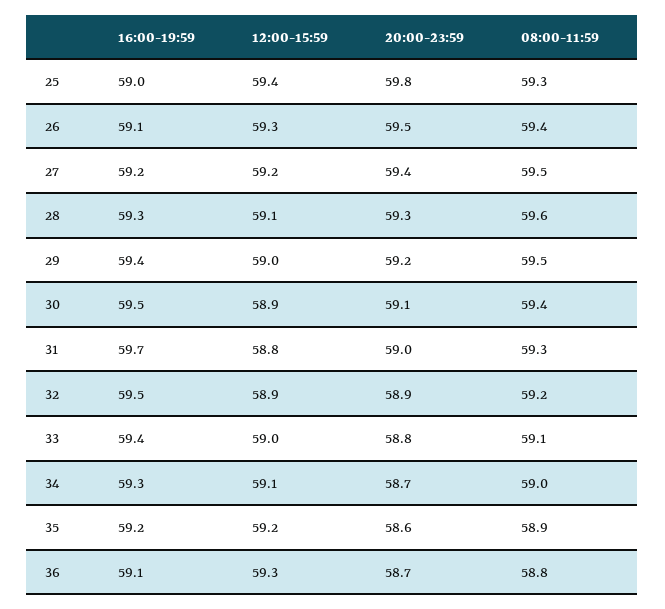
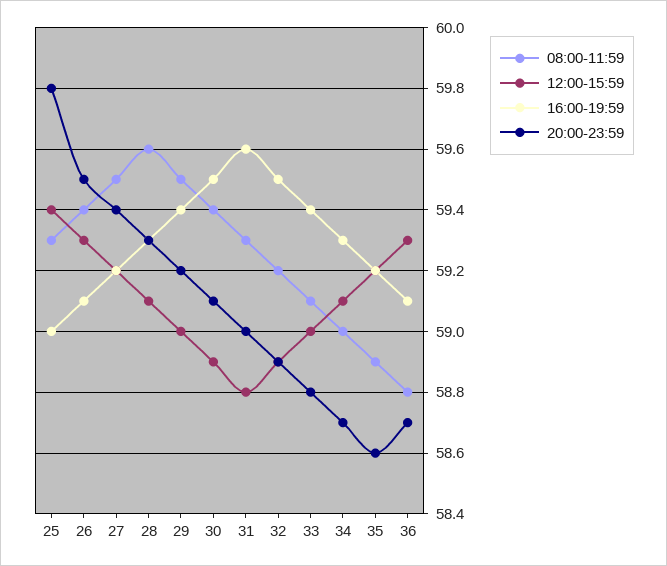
16:00-19:59, 31: 59.7 -> 59.6

